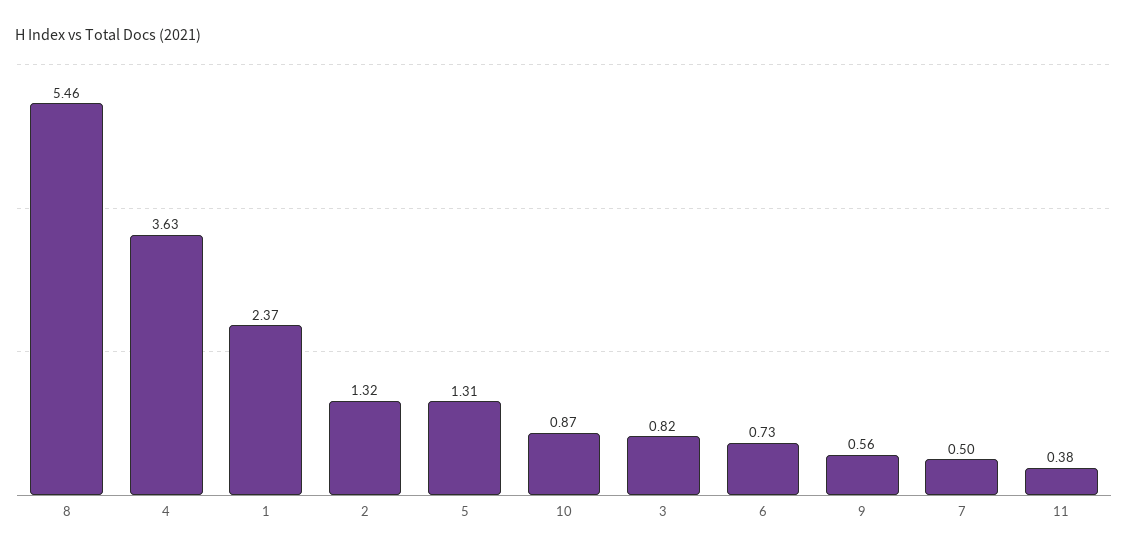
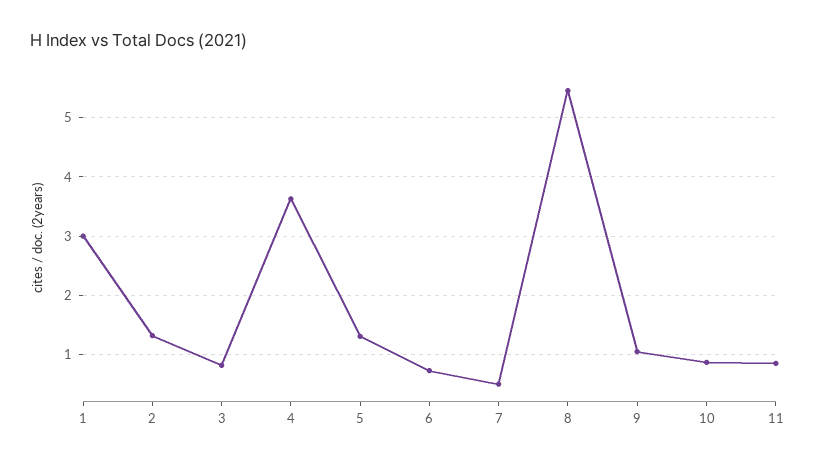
1: 2.37 -> 3
9: 0.56 -> 1
11: 0.38 -> 0.8

